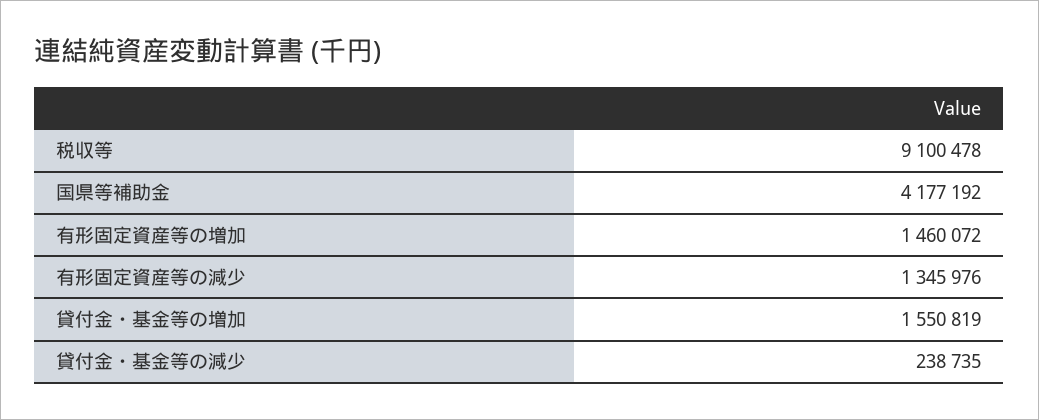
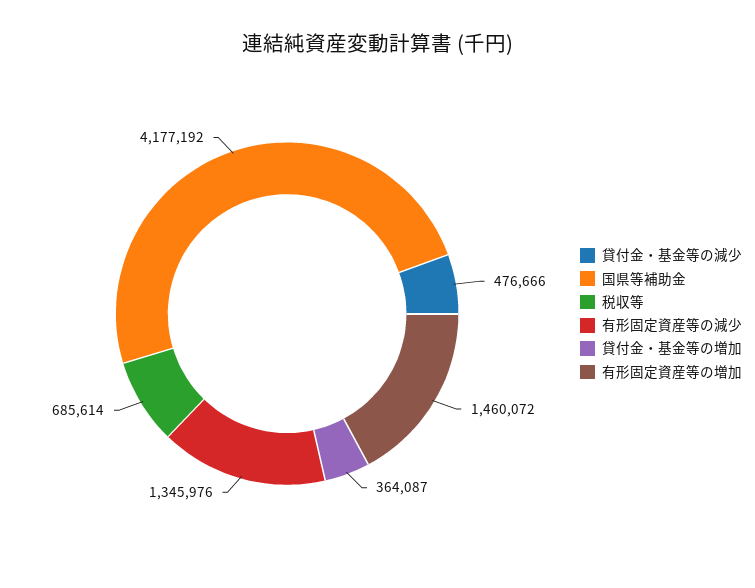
税収等: 9100478 -> 685614
貸付金・基金等の増加: 1550819 -> 364087
貸付金・基金等の減少: 238735 -> 476666

